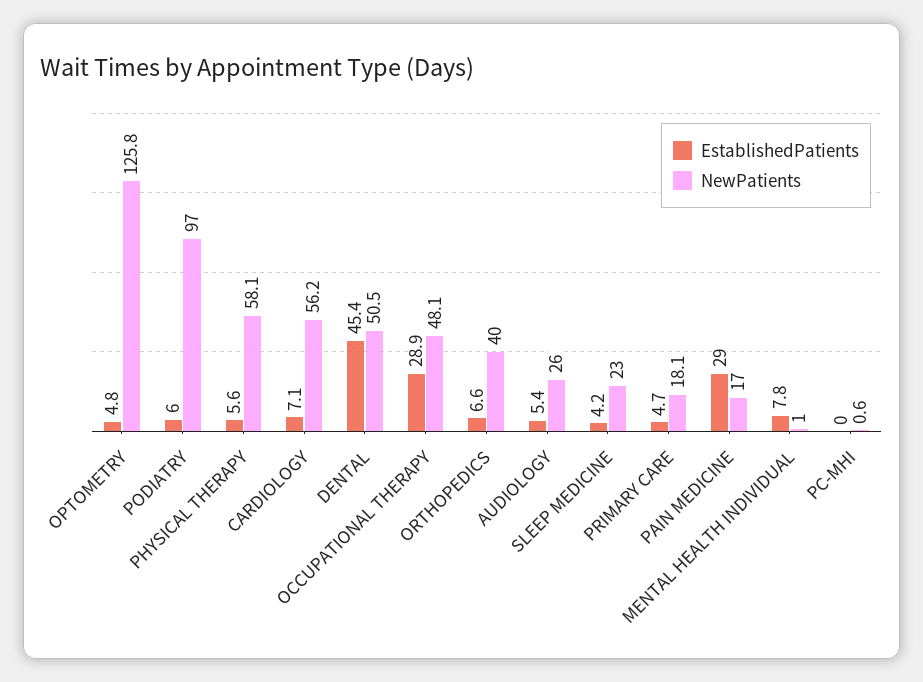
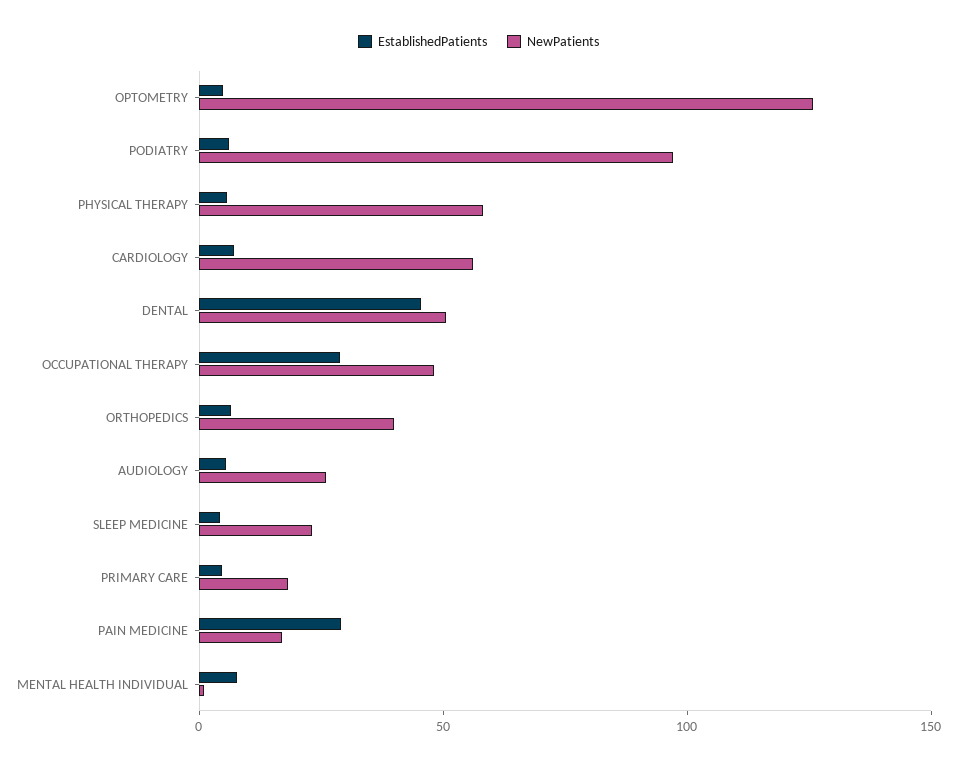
EstablishedPatients, PC-MHI: 0 -> none
NewPatients, PC-MHI: 0.6 -> none

